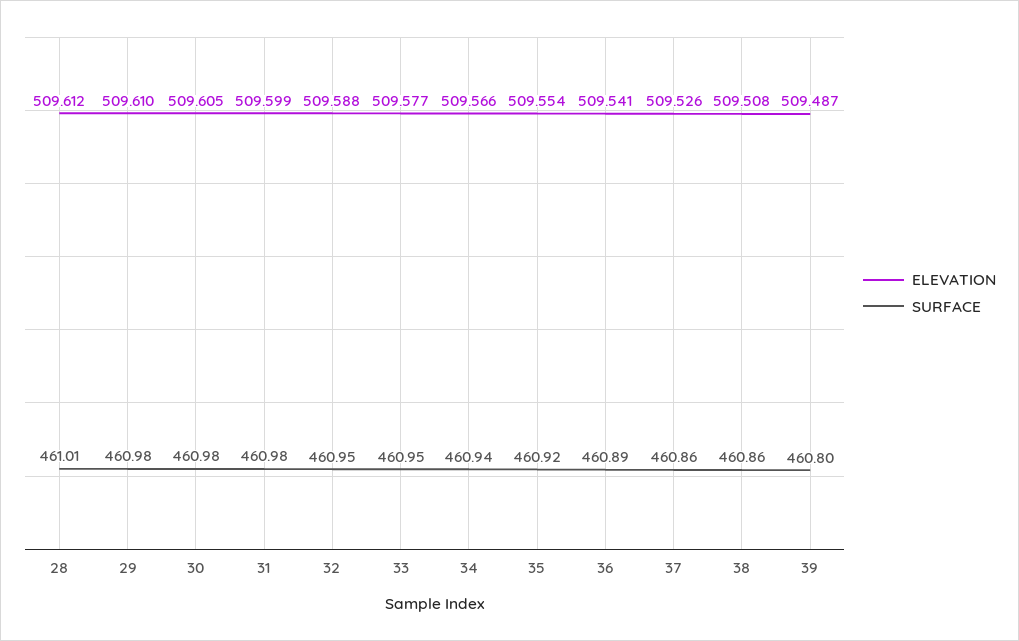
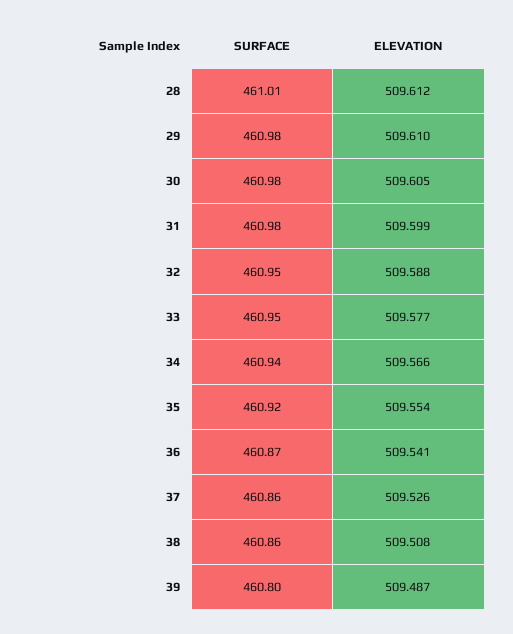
SURFACE, 36: 460.89 -> 460.87

